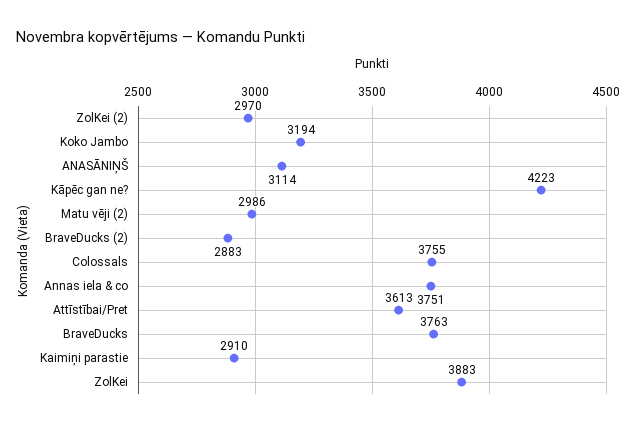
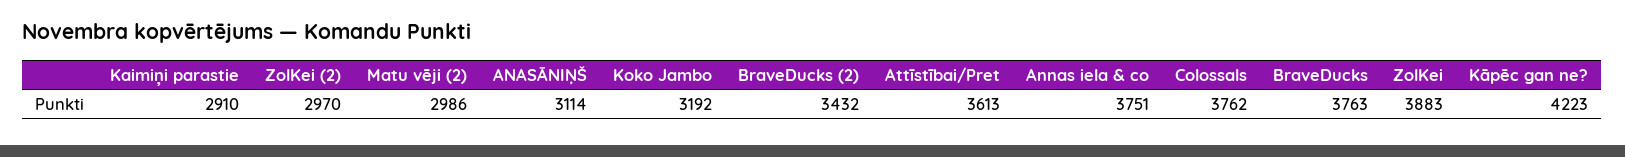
Koko Jambo: 3194 -> 3192
BraveDucks (2): 2883 -> 3432
Colossals: 3755 -> 3762

